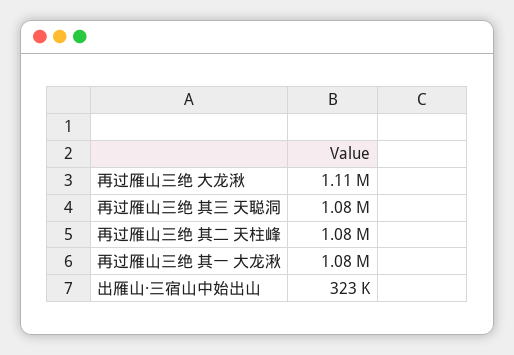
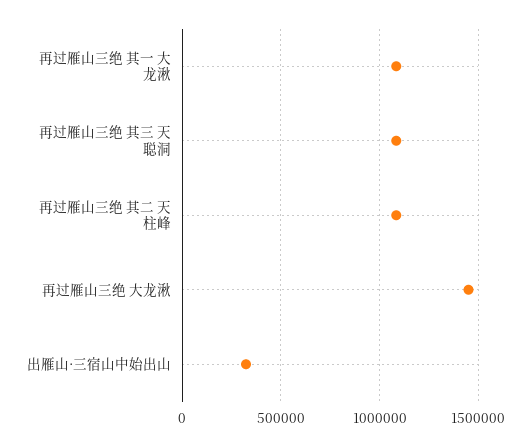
再过雁山三绝 大龙湫: 1110000 -> 1450000

